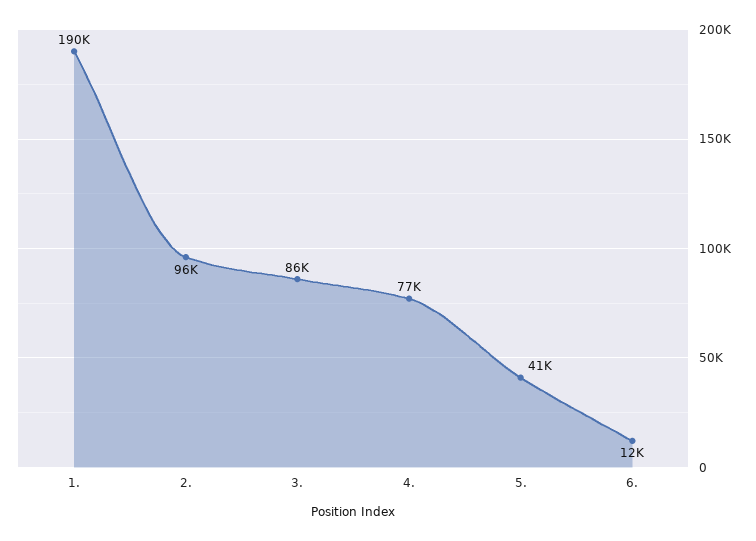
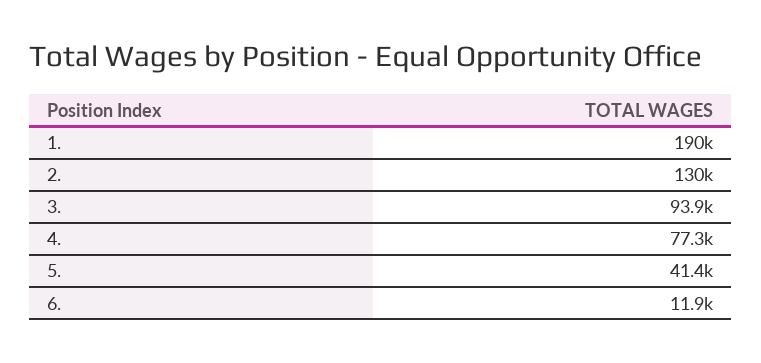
2.: 96000 -> 130000
3.: 86000 -> 93900

